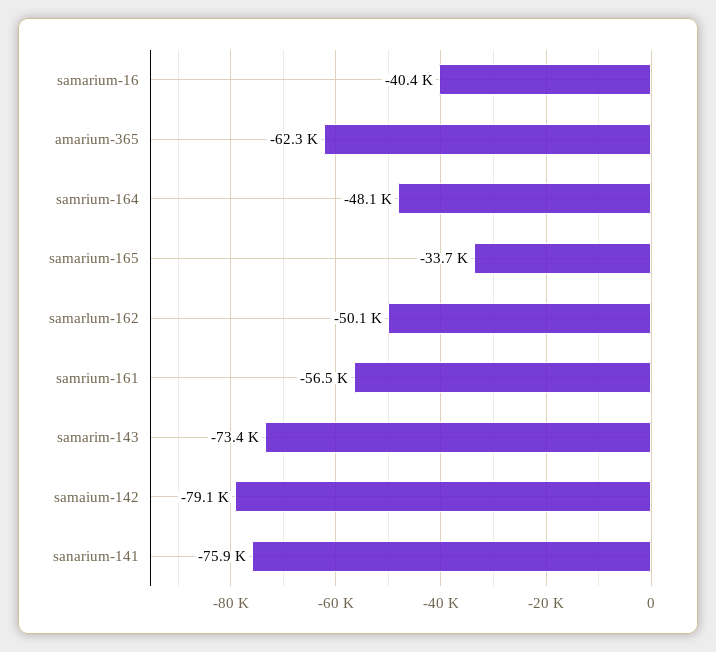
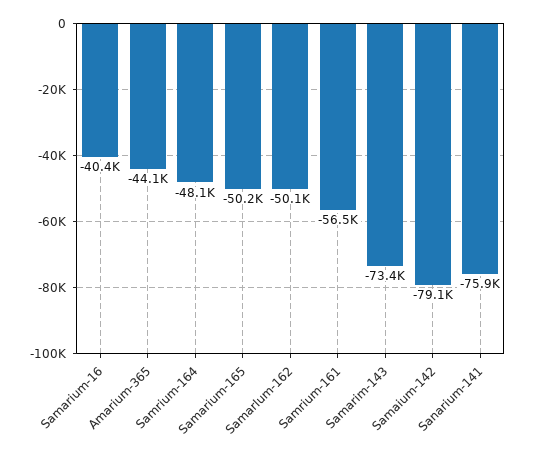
amarium-365: -62300 -> -44100
samarium-165: -33700 -> -50200

